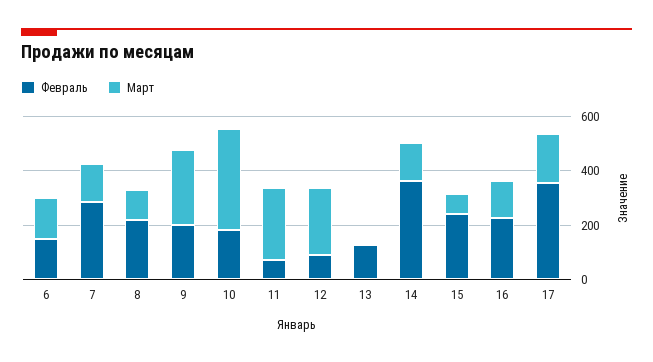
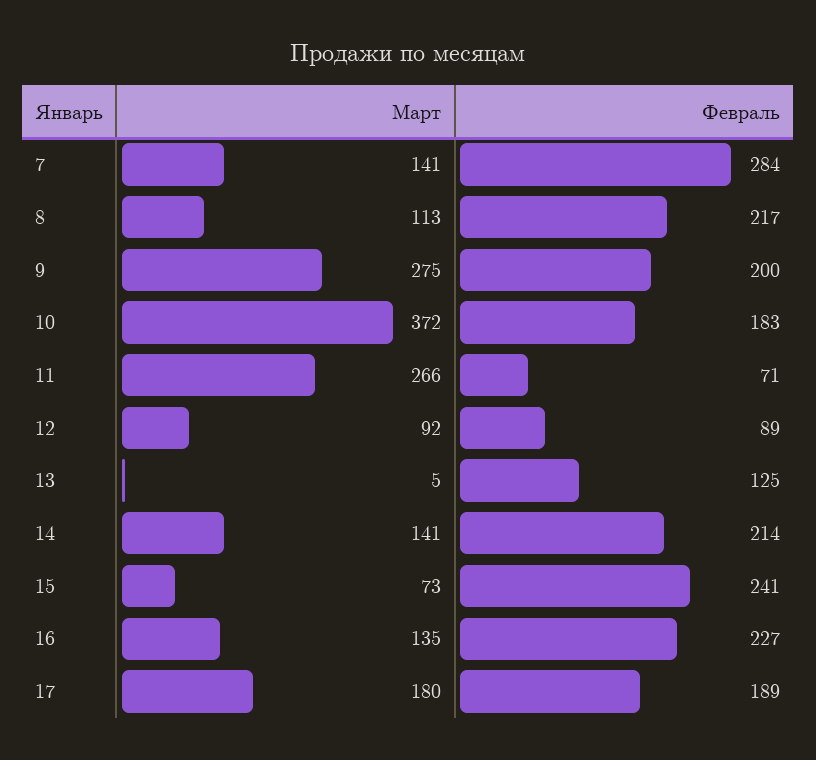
Февраль, 6: 150 -> none
Март, 6: 150 -> none
Март, 12: 250 -> 92
Февраль, 14: 350 -> 214
Февраль, 17: 350 -> 189

